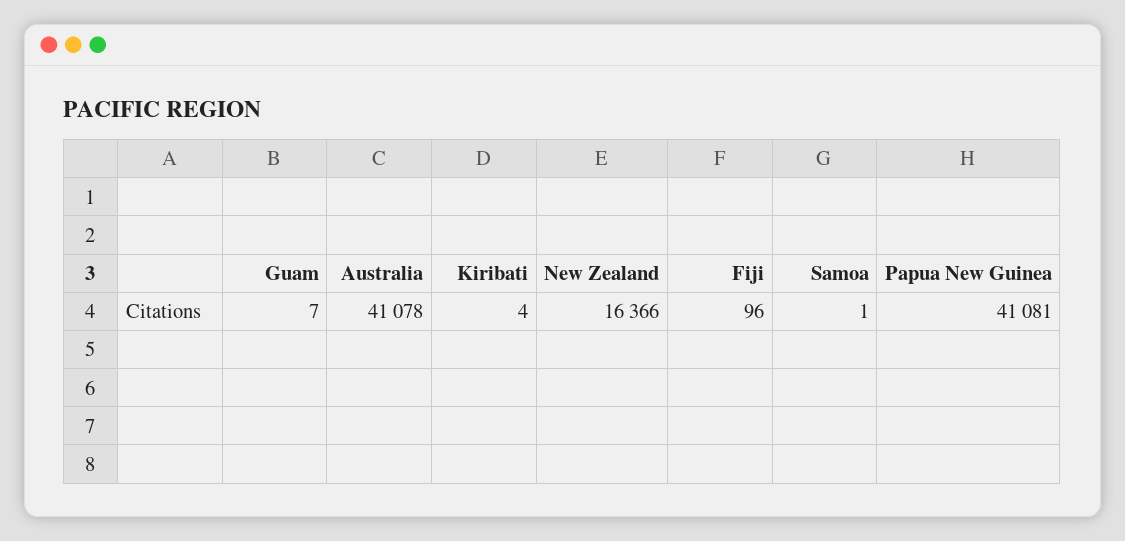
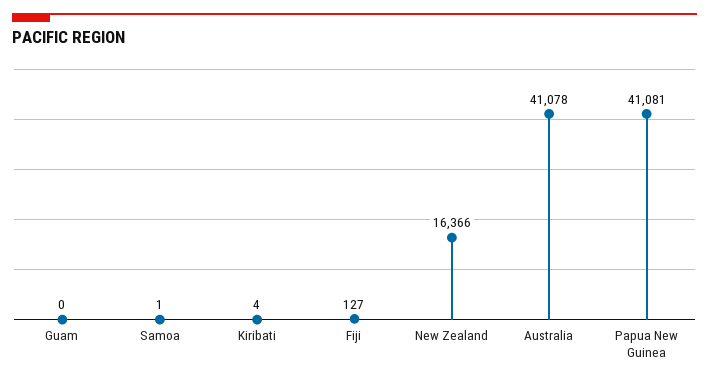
Guam: 7 -> 0
Fiji: 96 -> 127

